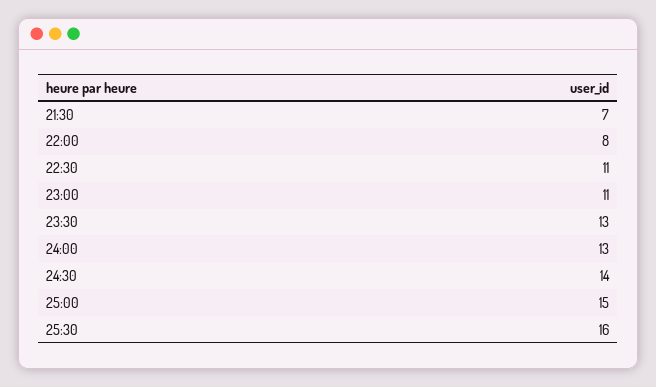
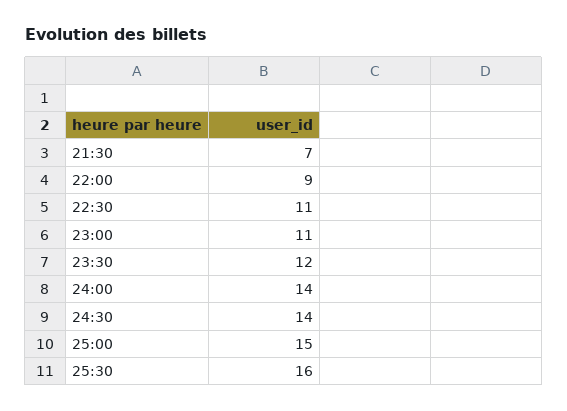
22:00: 8 -> 9
23:30: 13 -> 12
24:00: 13 -> 14

